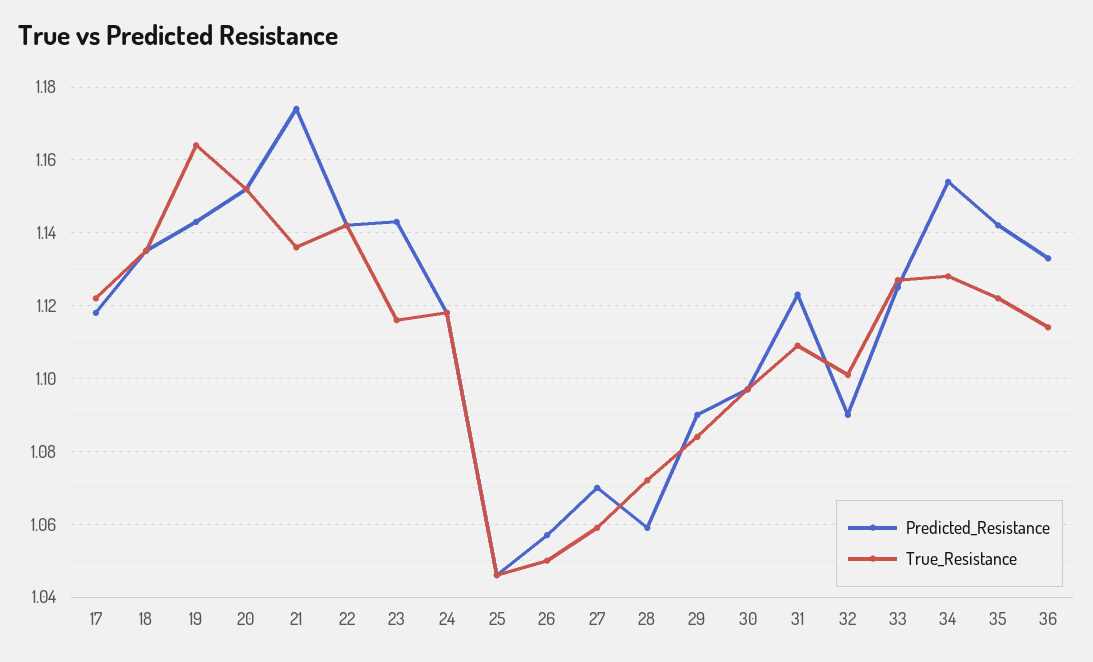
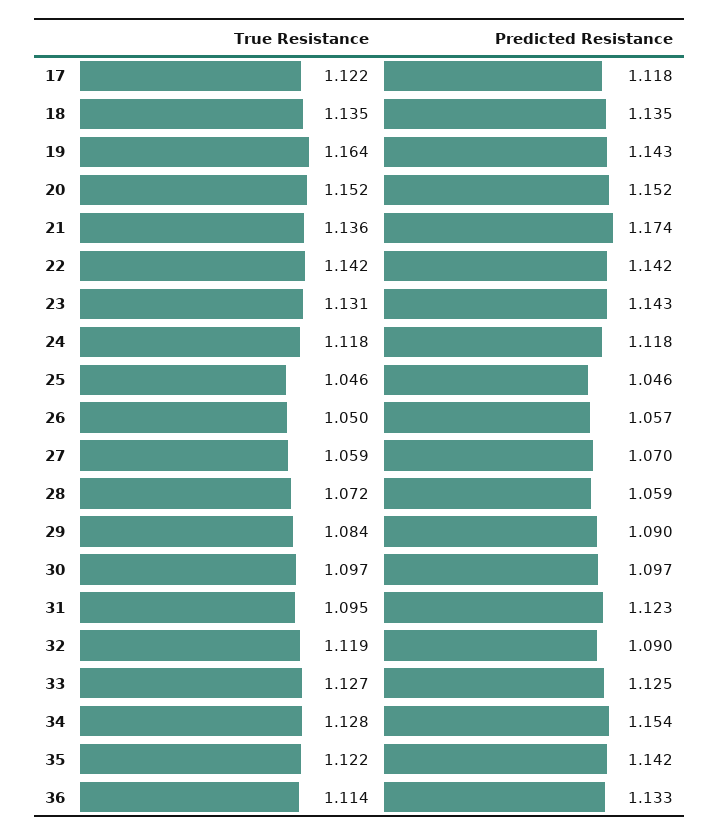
True_Resistance, 23: 1.115 -> 1.131
True_Resistance, 31: 1.11 -> 1.095
True_Resistance, 32: 1.1 -> 1.119

